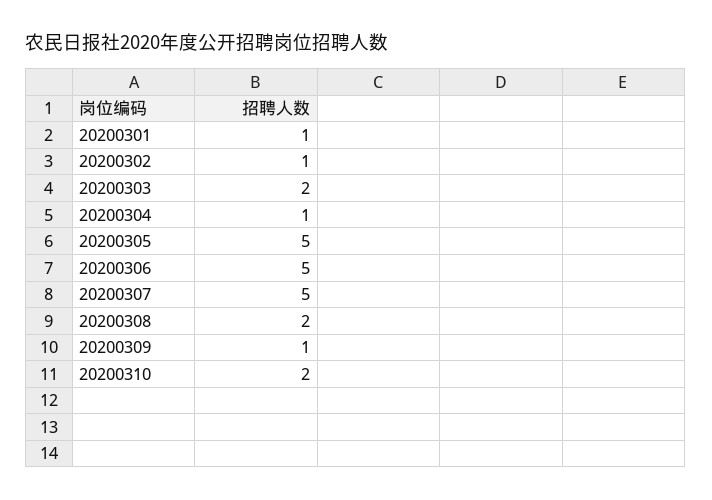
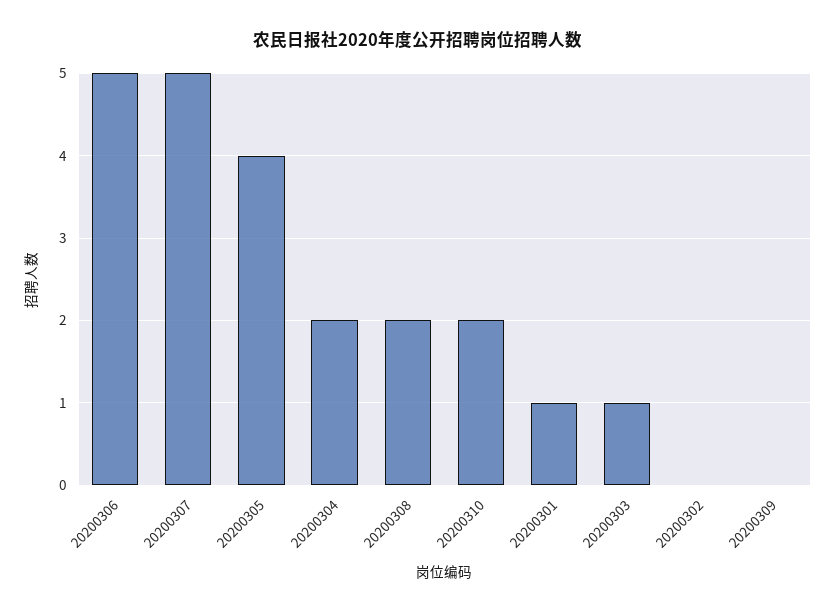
20200302: 1 -> 0
20200303: 2 -> 1
20200304: 1 -> 2
20200305: 5 -> 4
20200309: 1 -> 0

